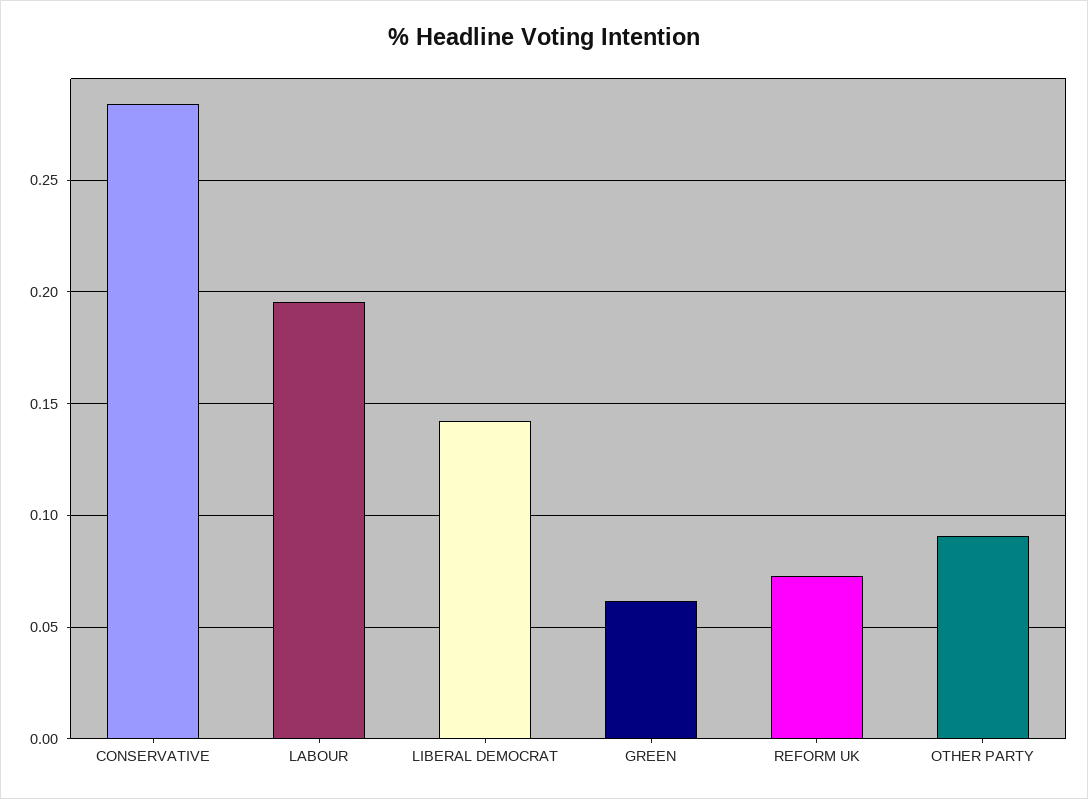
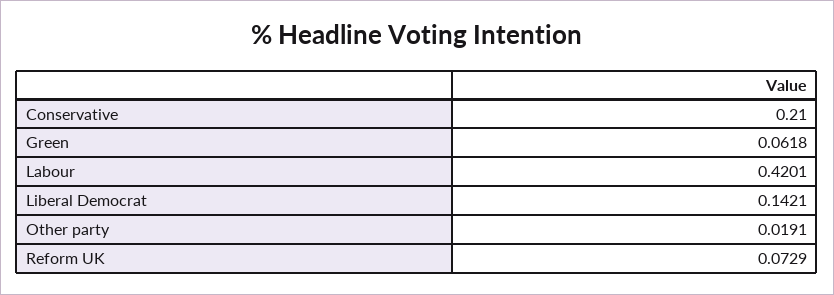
CONSERVATIVE: 0.285 -> 0.21
LABOUR: 0.195 -> 0.4201
OTHER PARTY: 0.09 -> 0.0191

